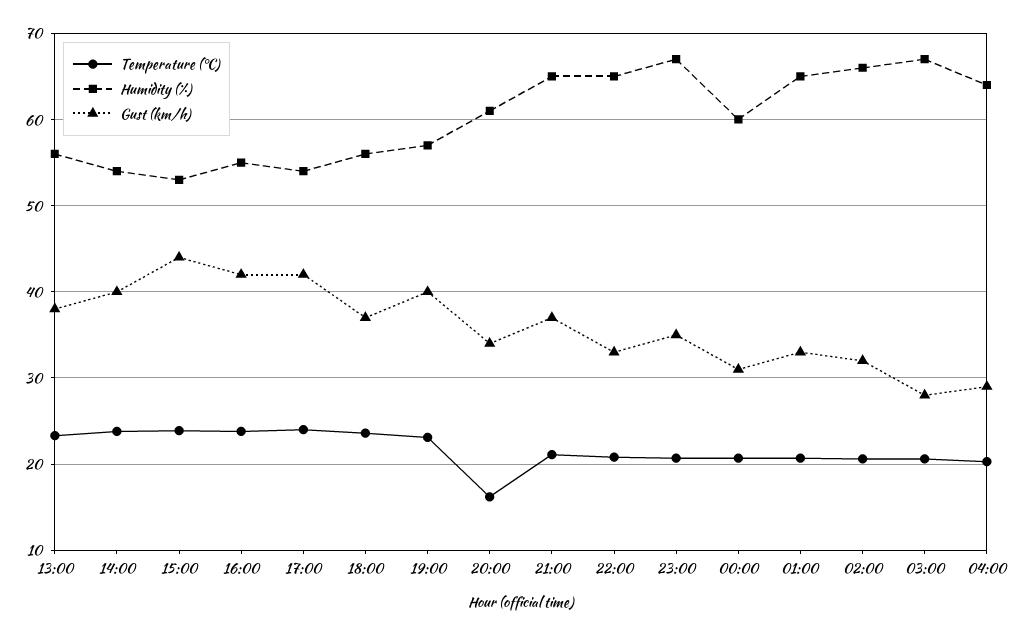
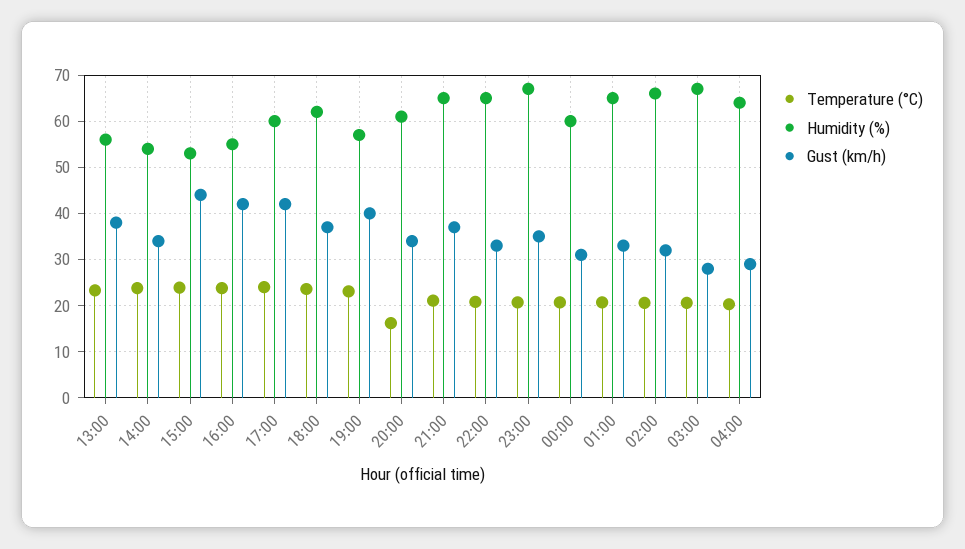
Gust (km/h), 14:00: 40 -> 34
Humidity (%), 17:00: 54 -> 60
Humidity (%), 18:00: 56 -> 62

